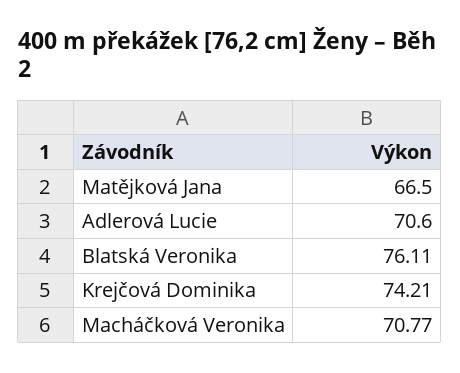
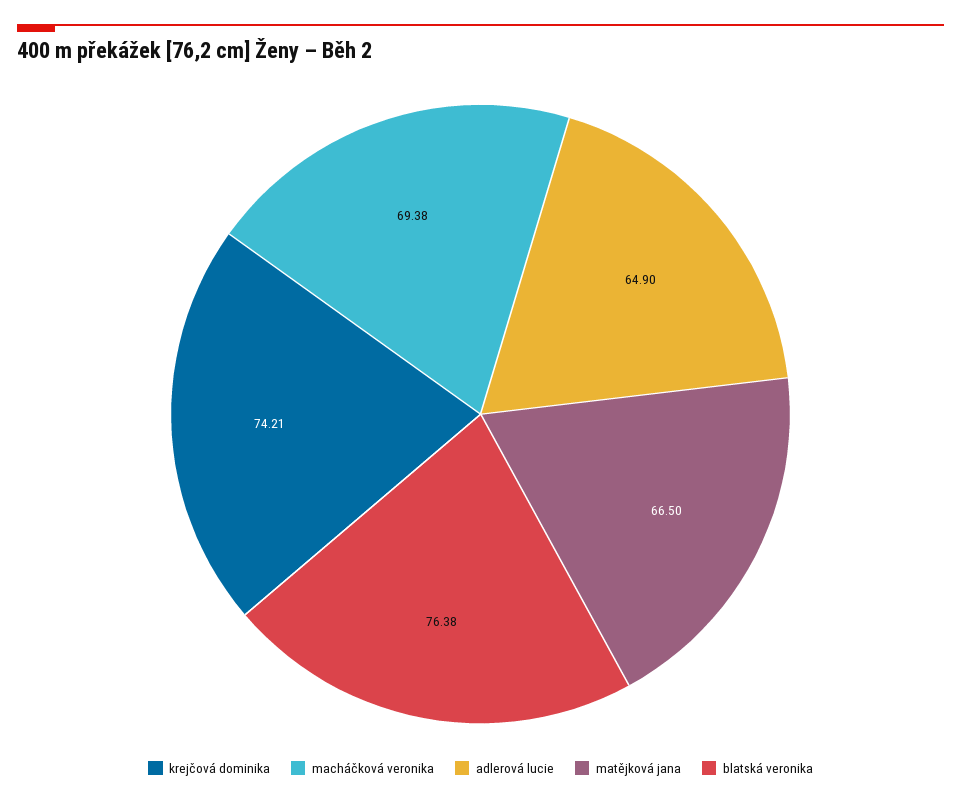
Adlerová Lucie: 70.6 -> 64.9
Blatská Veronika: 76.11 -> 76.38
Macháčková Veronika: 70.77 -> 69.38

